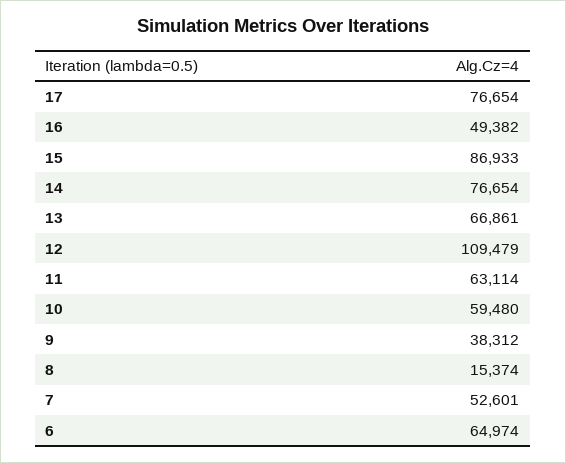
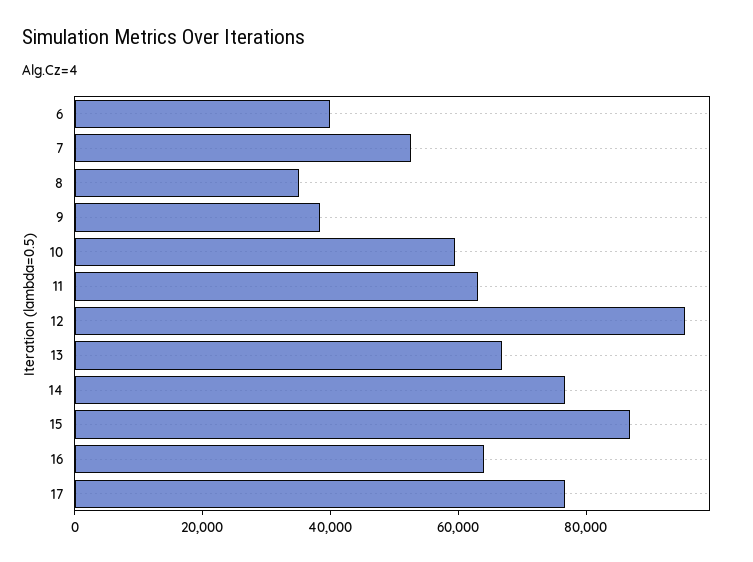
16: 49382 -> 65000
12: 109479 -> 95000
8: 15374 -> 35000
6: 64974 -> 40000

